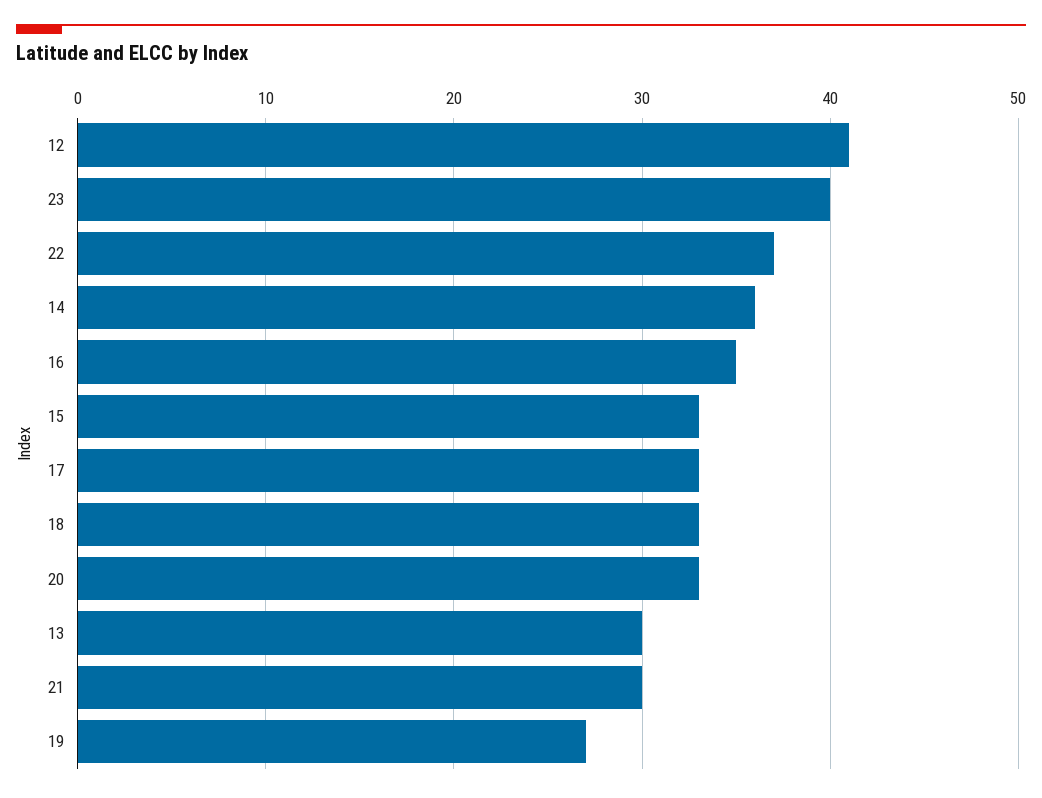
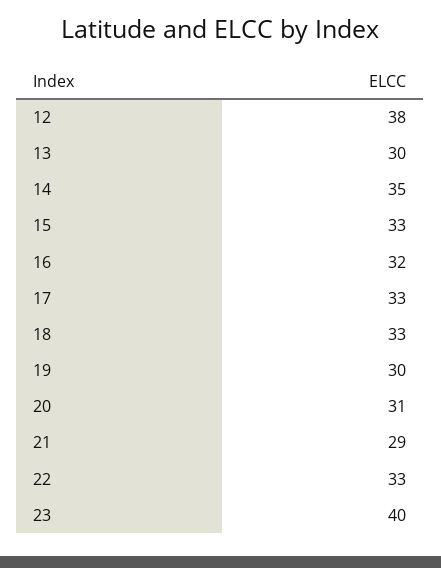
12: 41 -> 38
22: 37 -> 33
14: 36 -> 35
16: 35 -> 32
20: 33 -> 31
21: 30 -> 29
19: 27 -> 30

